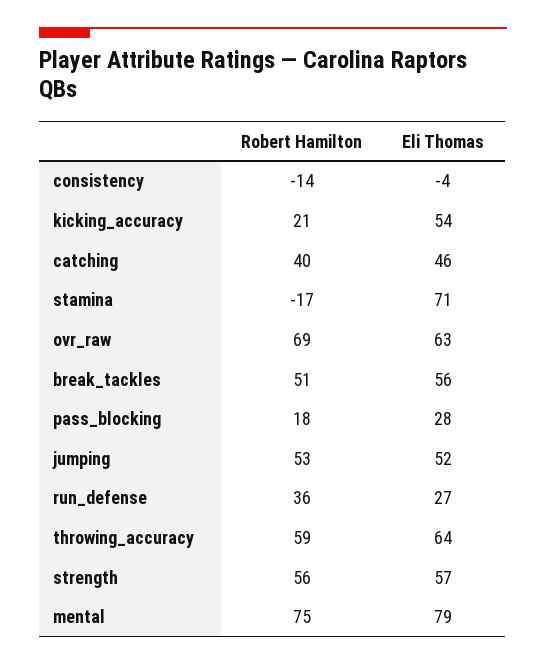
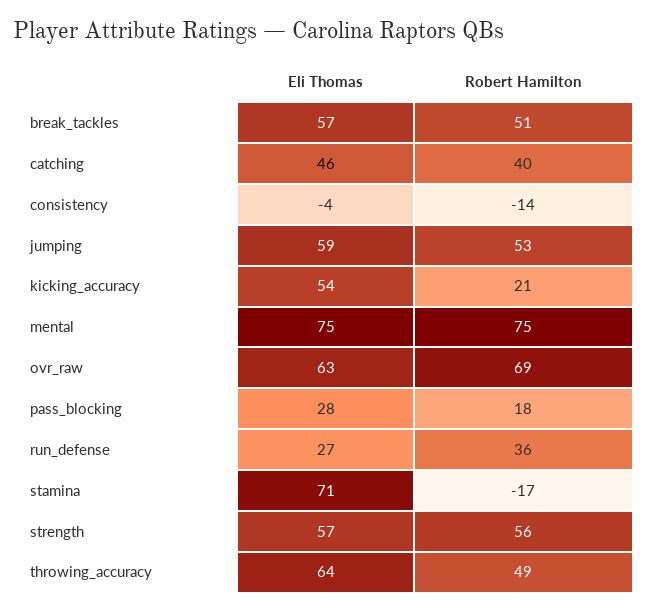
Eli Thomas, break_tackles: 56 -> 57
Eli Thomas, jumping: 52 -> 59
Robert Hamilton, throwing_accuracy: 59 -> 49
Eli Thomas, mental: 79 -> 75

